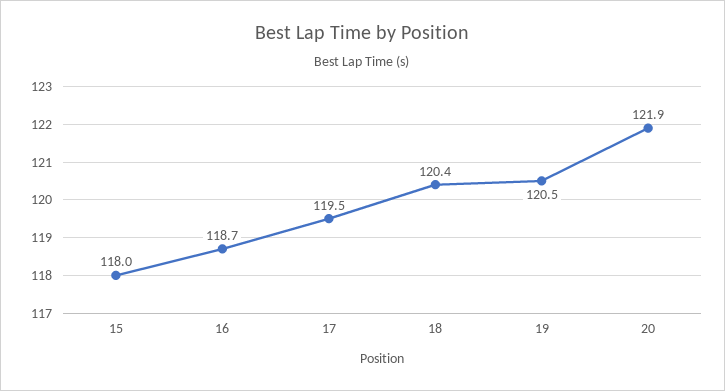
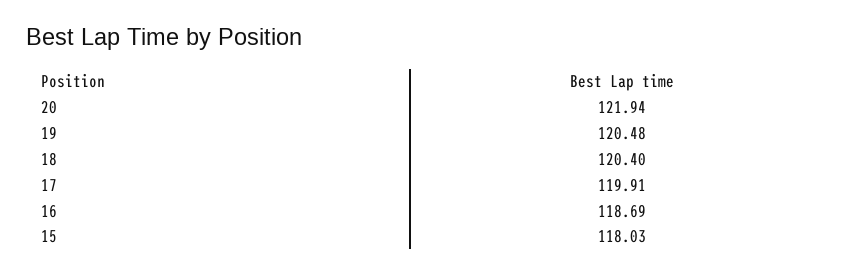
17: 119.5 -> 119.91

